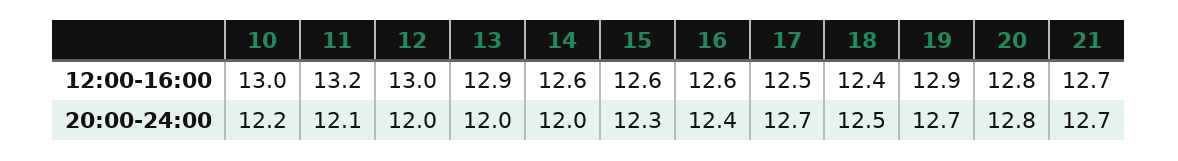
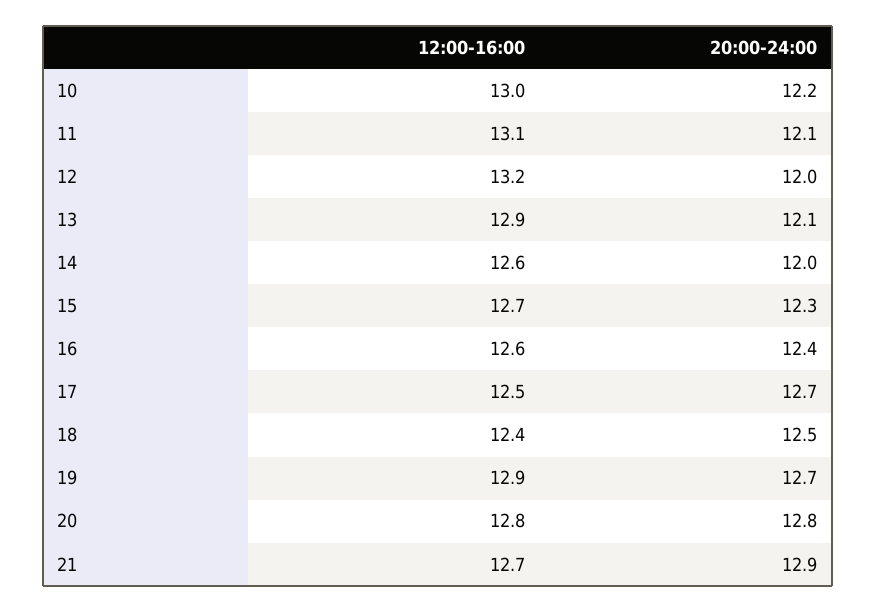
11, 12:00-16:00: 13.2 -> 13.1
12, 12:00-16:00: 13 -> 13.2
15, 12:00-16:00: 12.6 -> 12.7
13, 20:00-24:00: 12 -> 12.1
21, 20:00-24:00: 12.7 -> 12.9

